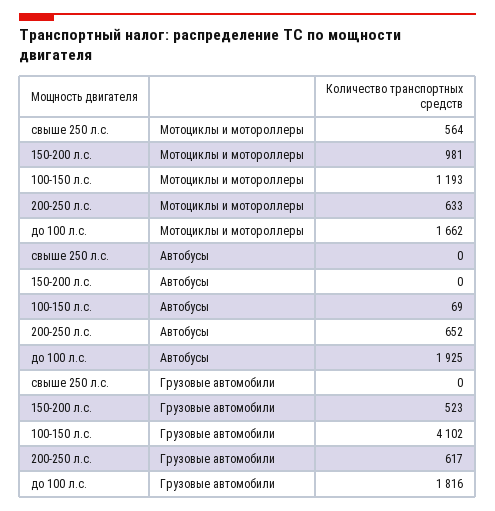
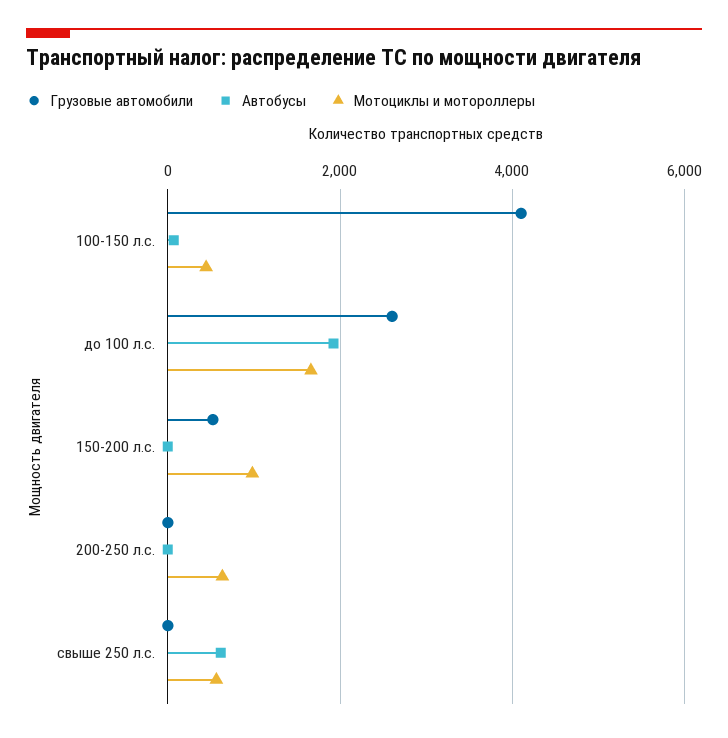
Мотоциклы и мотороллеры, 100-150 л.с.: 1193 -> 400
Автобусы, свыше 250 л.с.: 0 -> 600
Автобусы, 200-250 л.с.: 652 -> 0
Грузовые автомобили, 200-250 л.с.: 617 -> 0
Грузовые автомобили, до 100 л.с.: 1816 -> 2600

